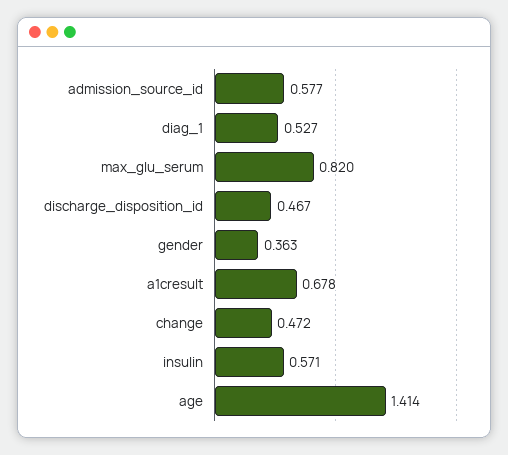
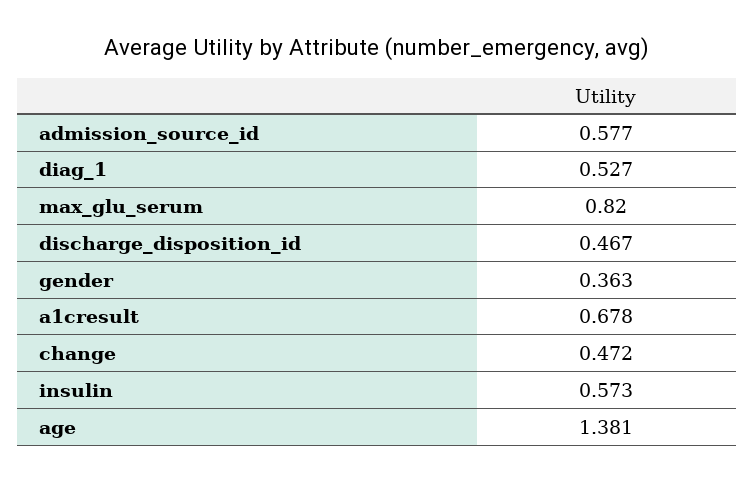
insulin: 0.571 -> 0.573
age: 1.414 -> 1.381

